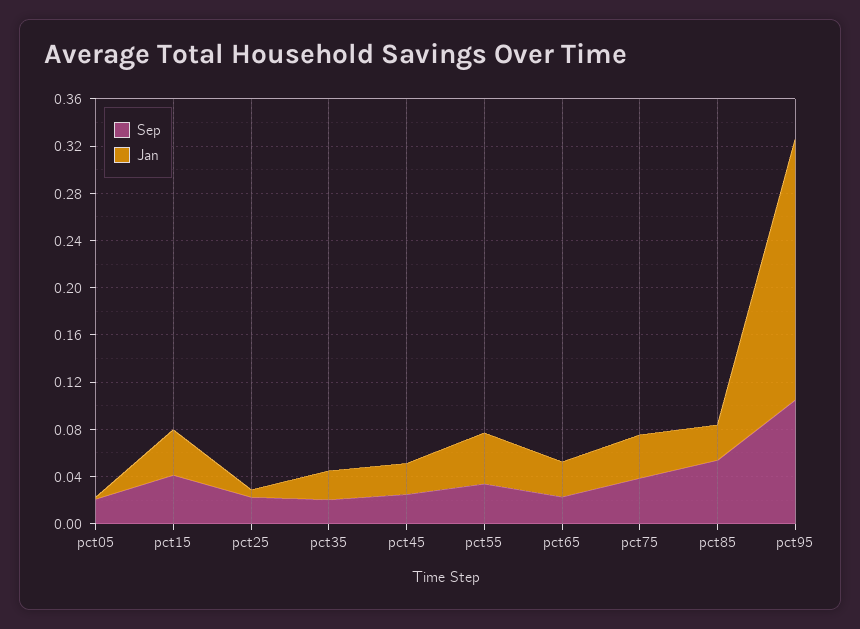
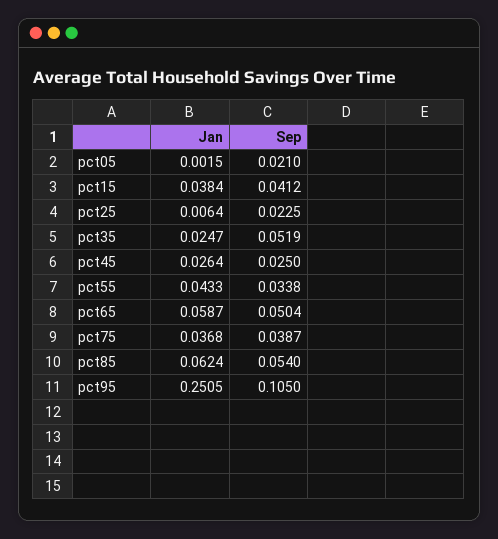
Sep, pct35: 0.02 -> 0.0519
Sep, pct65: 0.02 -> 0.0504
Jan, pct65: 0.03 -> 0.0587
Jan, pct85: 0.03 -> 0.0624
Jan, pct95: 0.22 -> 0.2505

